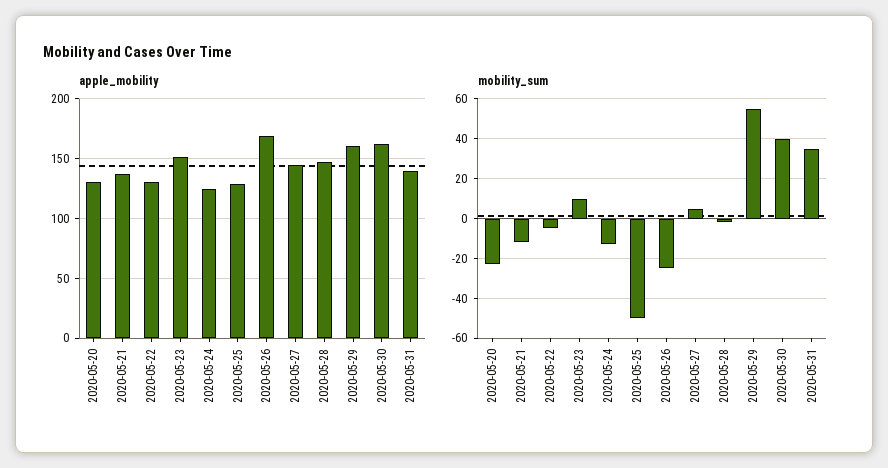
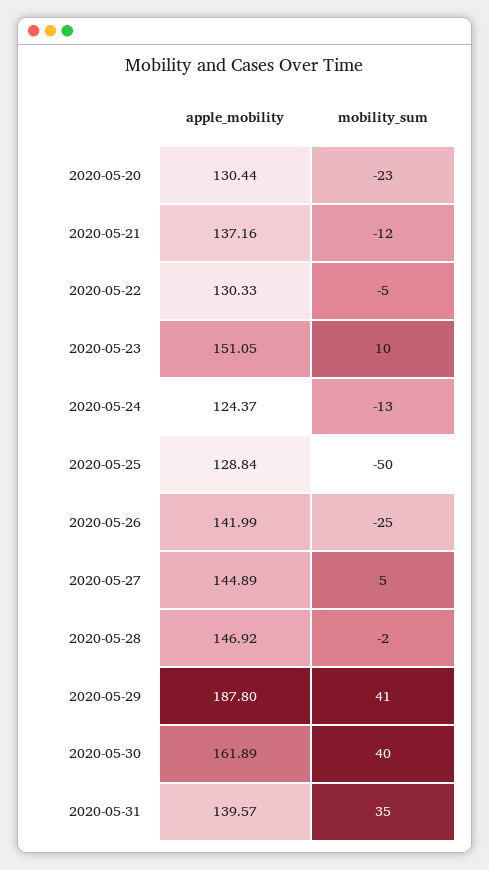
apple_mobility, 2020-05-26: 170 -> 141.99
apple_mobility, 2020-05-29: 160 -> 187.8
mobility_sum, 2020-05-29: 55 -> 41

